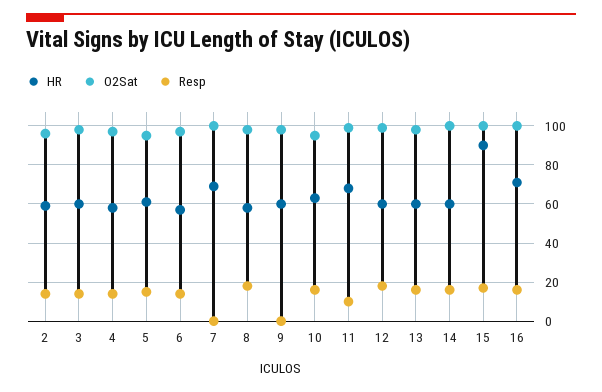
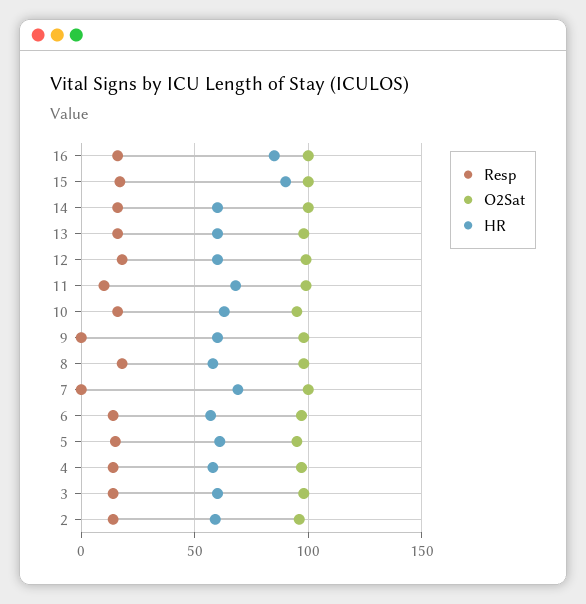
HR, 16: 70 -> 85

